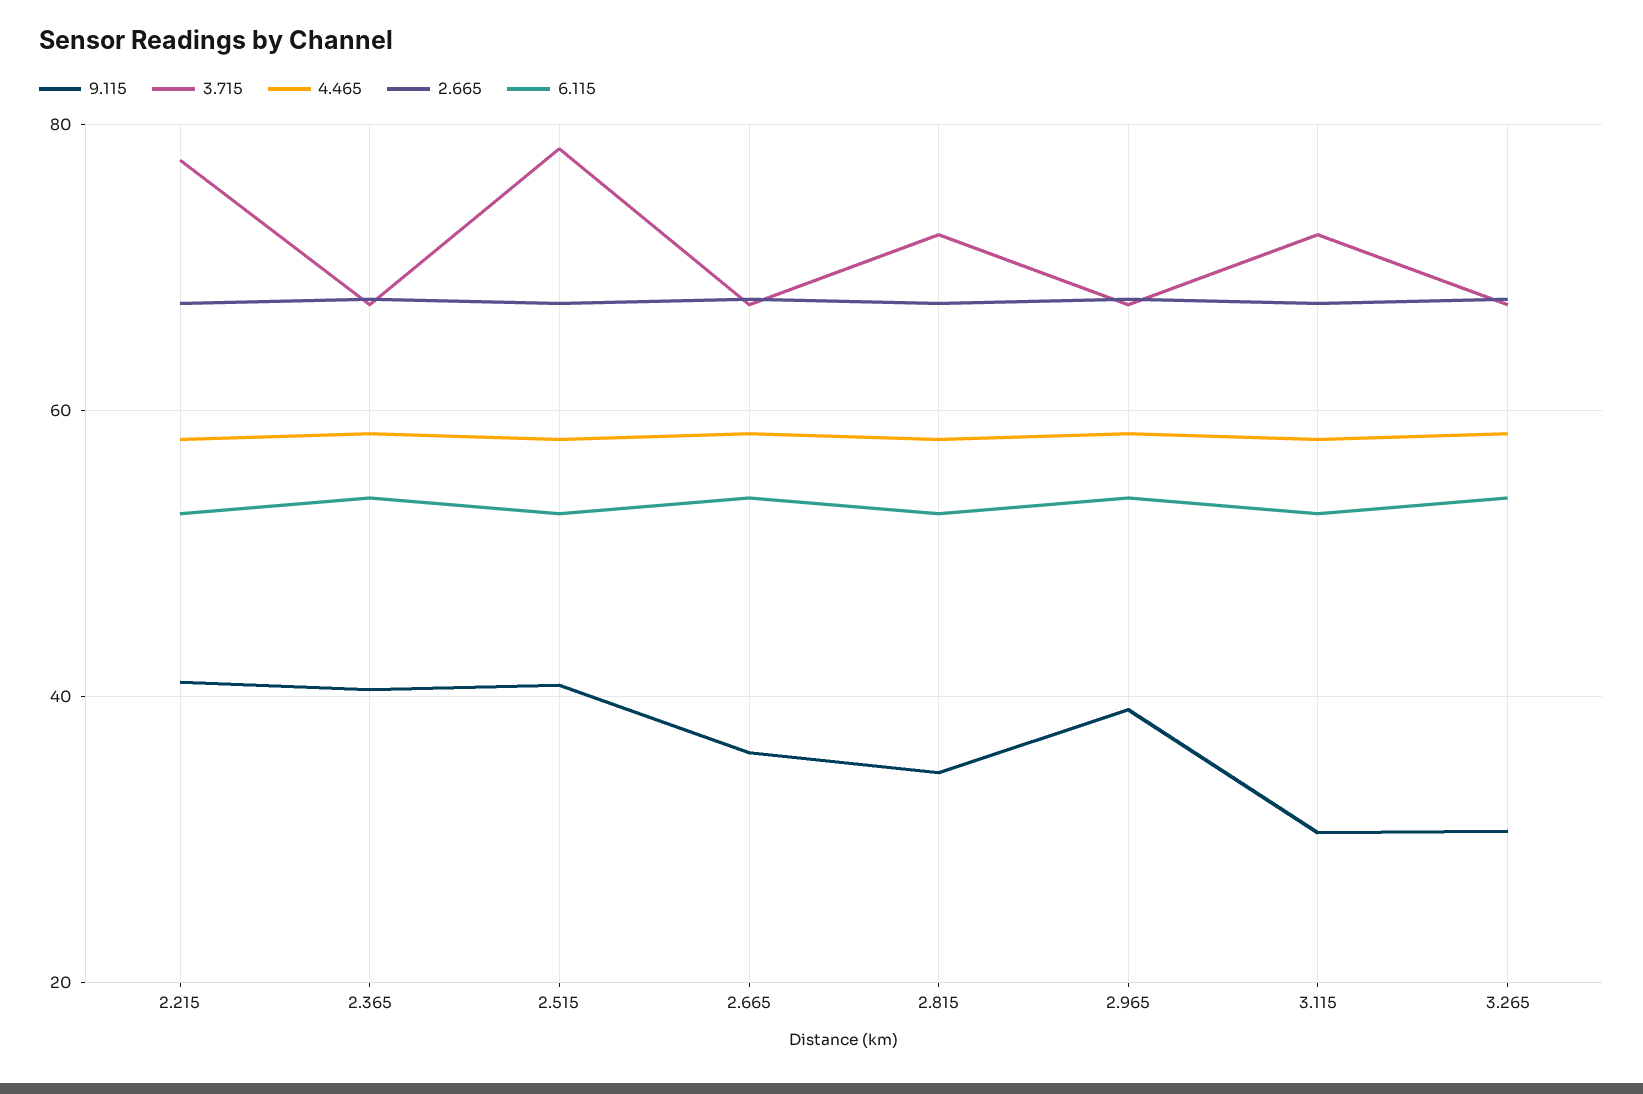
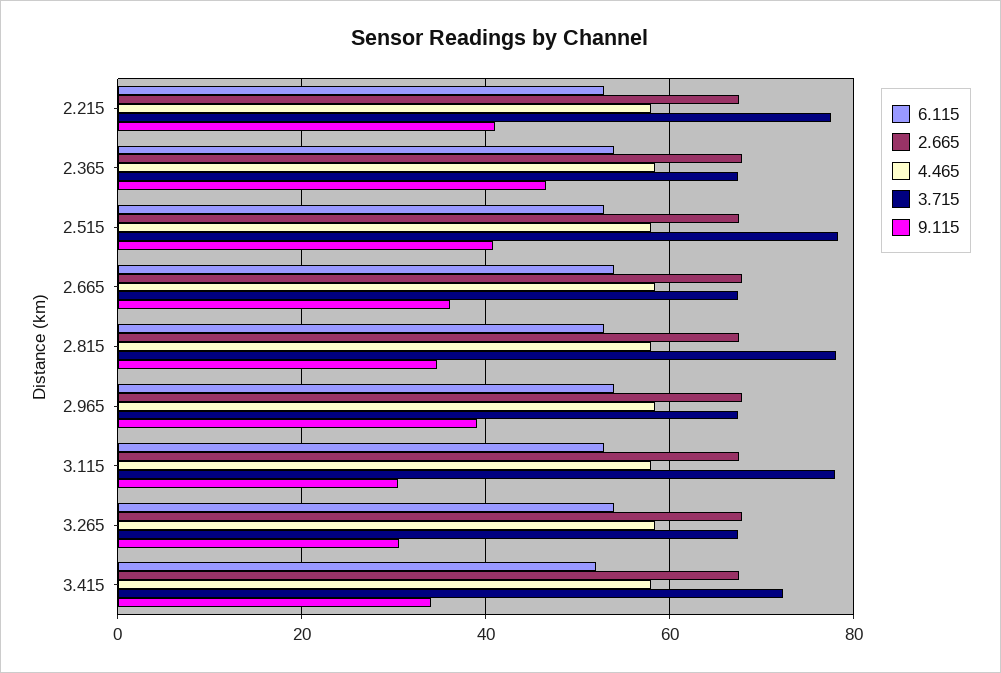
9.115, 2.365: 40 -> 46
3.715, 2.815: 72 -> 78
3.715, 3.115: 72 -> 78
6.115, 3.415: none -> 52
2.665, 3.415: none -> 68
4.465, 3.415: none -> 58
3.715, 3.415: none -> 72
9.115, 3.415: none -> 34

